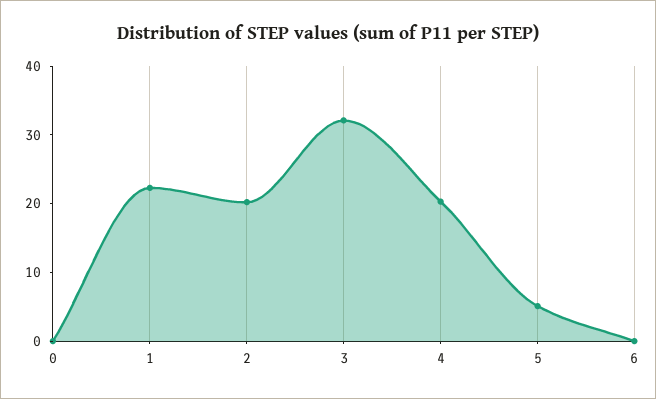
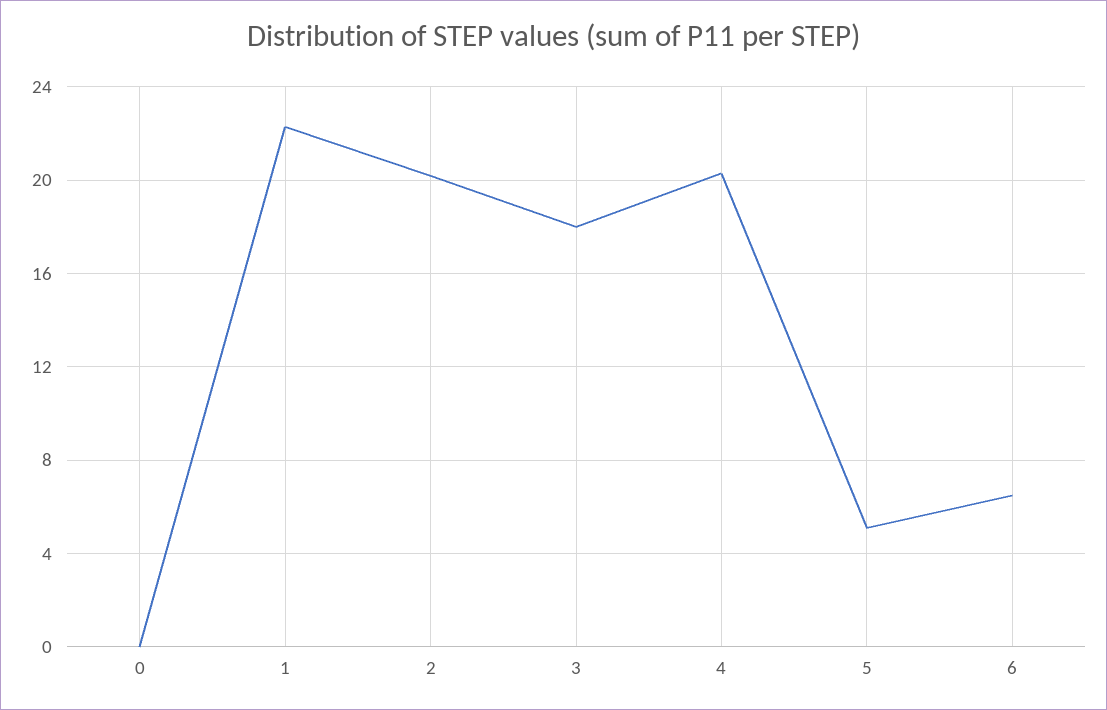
3: 32 -> 18
6: 0 -> 6.5

